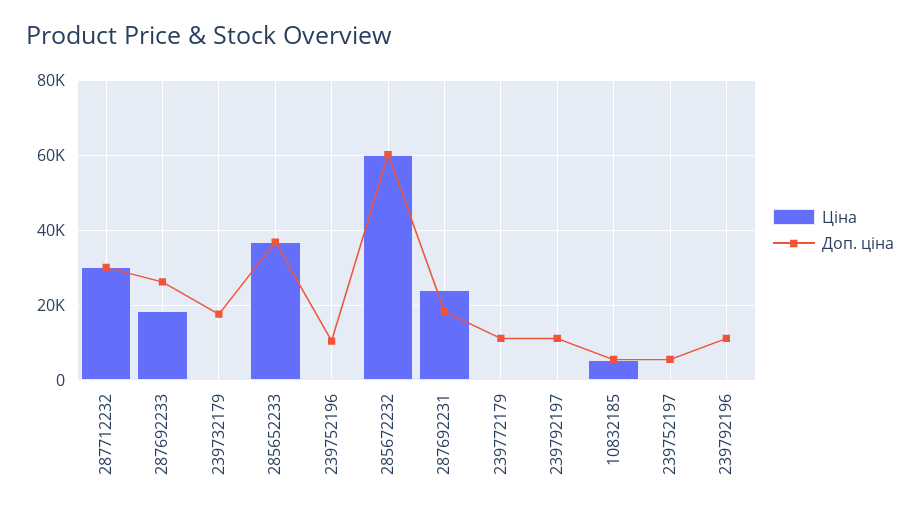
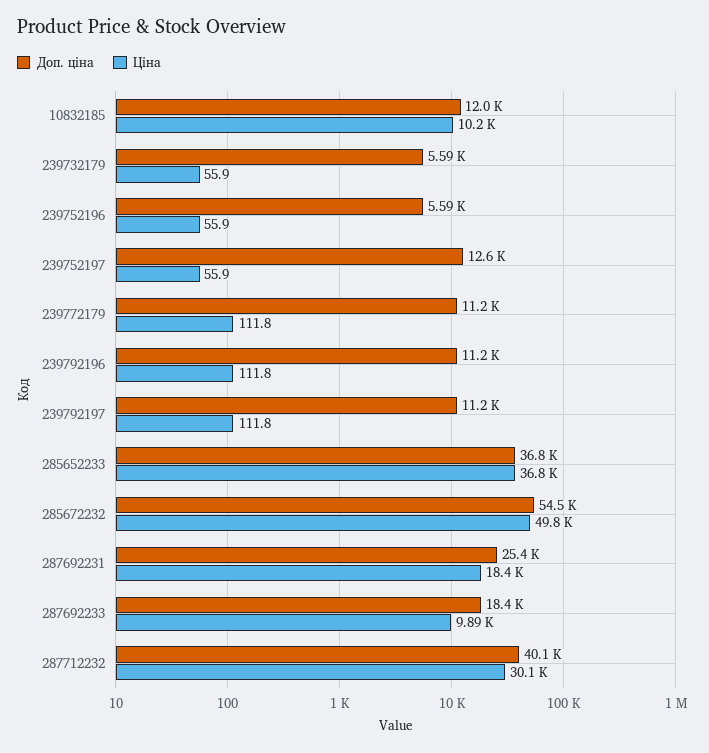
Доп. ціна, 287712232: 30000 -> 40100
Ціна, 287692233: 18000 -> 9890
Доп. ціна, 287692233: 26000 -> 18400
Доп. ціна, 239732179: 18000 -> 5590
Доп. ціна, 239752196: 10000 -> 5590
Ціна, 285672232: 60000 -> 49800
Доп. ціна, 285672232: 60000 -> 54500
Ціна, 287692231: 24000 -> 18400
Доп. ціна, 287692231: 18000 -> 25400
Ціна, 10832185: 6000 -> 10200
Доп. ціна, 10832185: 6000 -> 12000
Доп. ціна, 239752197: 6000 -> 12600

